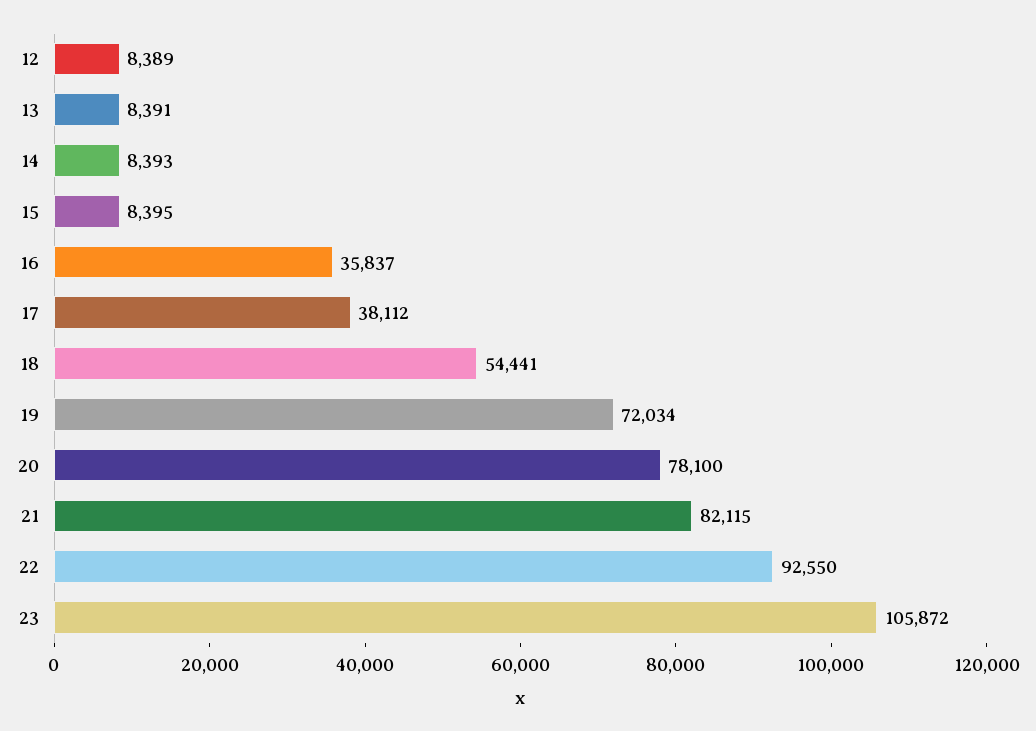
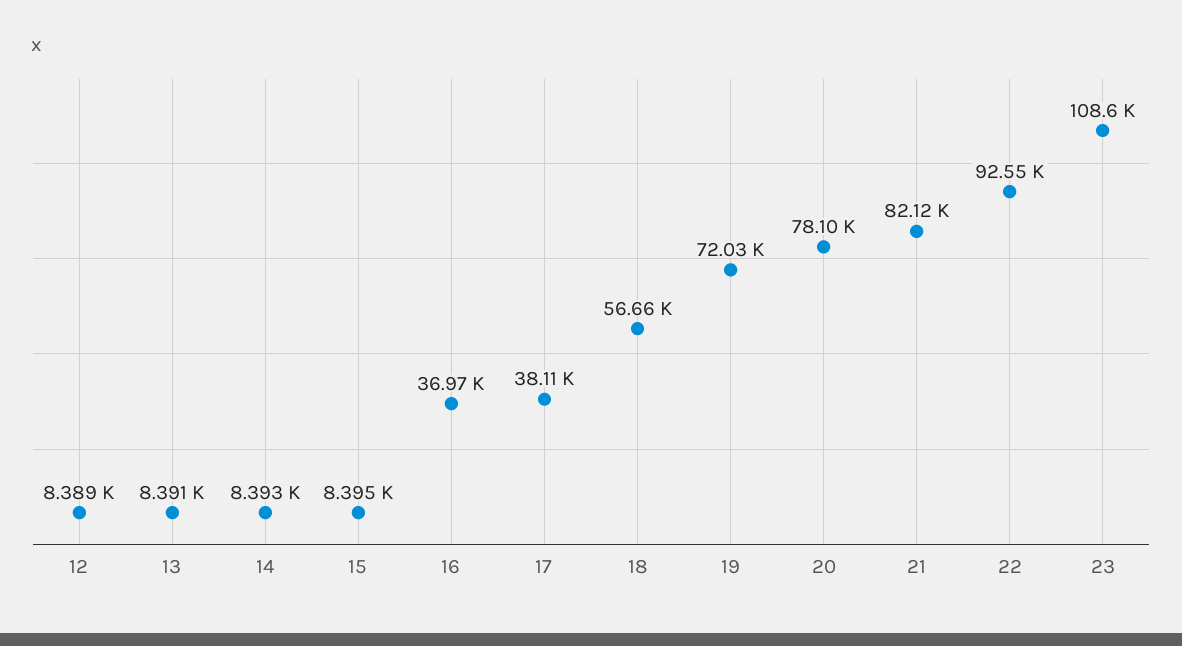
16: 35837 -> 36970
18: 54441 -> 56660
23: 105872 -> 108600

